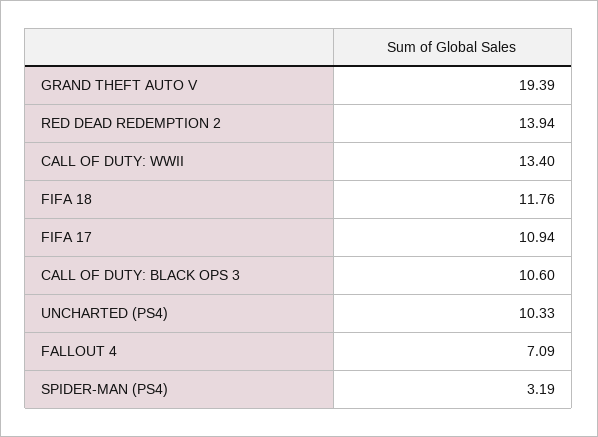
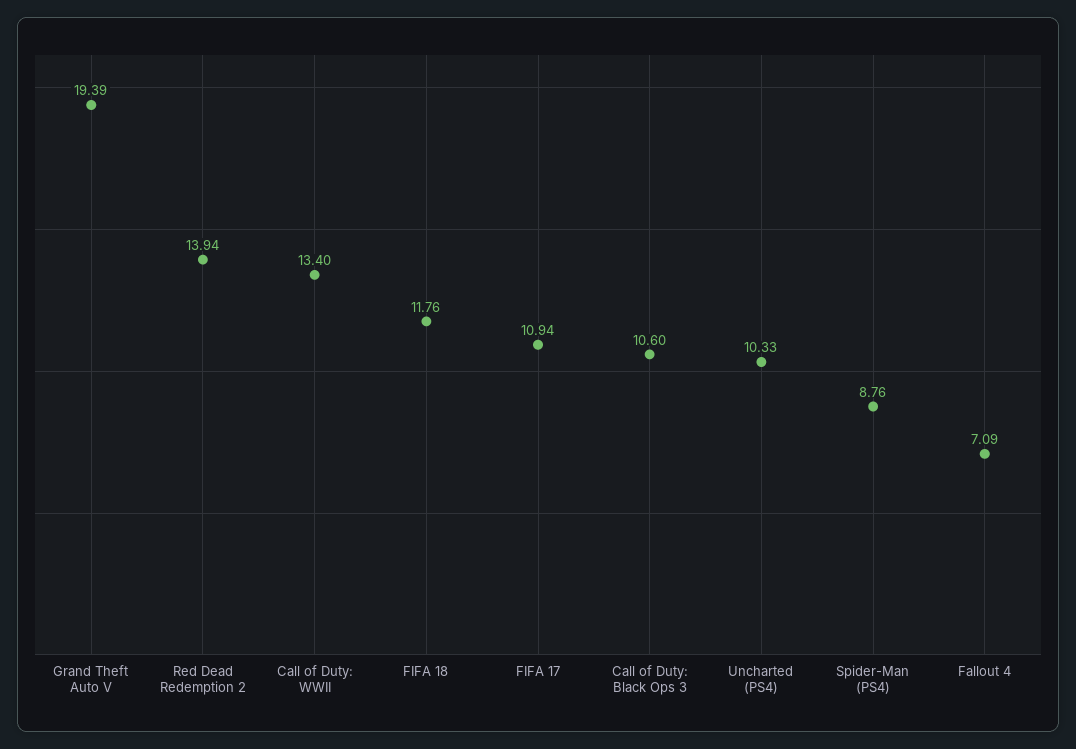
SPIDER-MAN (PS4): 3.19 -> 8.76

